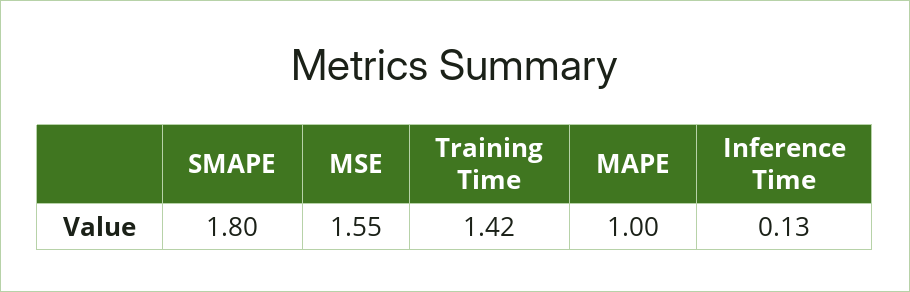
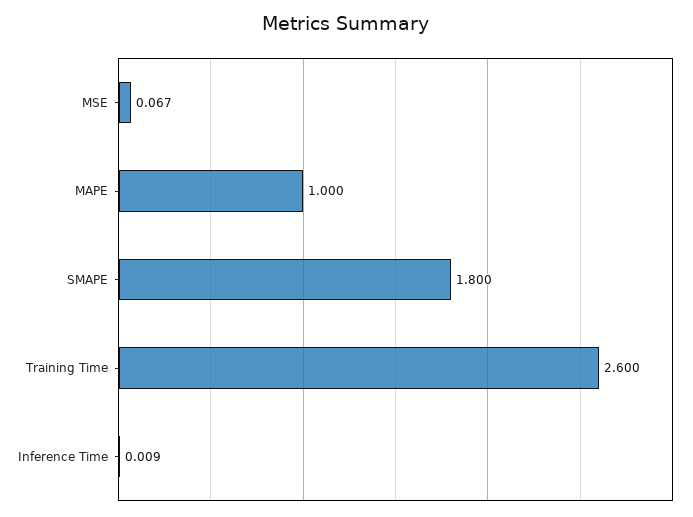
MSE: 1.55 -> 0.067
Training Time: 1.42 -> 2.6
Inference Time: 0.13 -> 0.009

